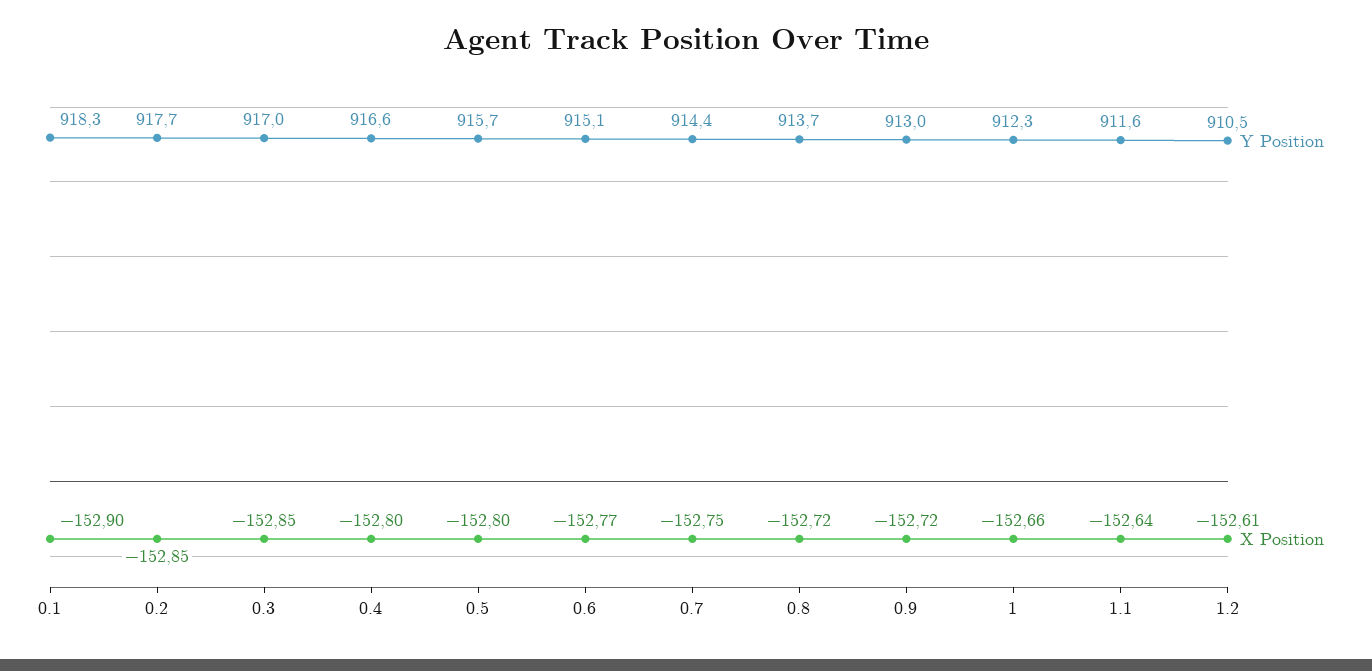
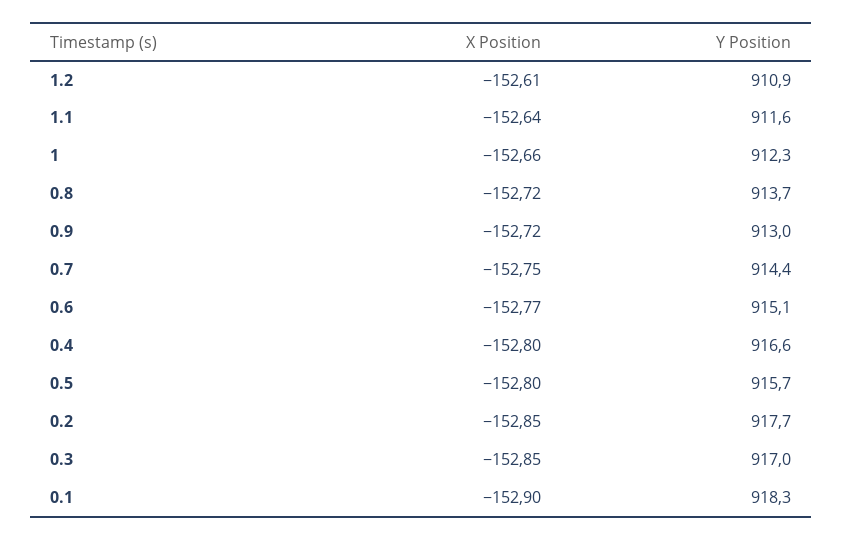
Y Position, 1.2: 910.5 -> 910.9

